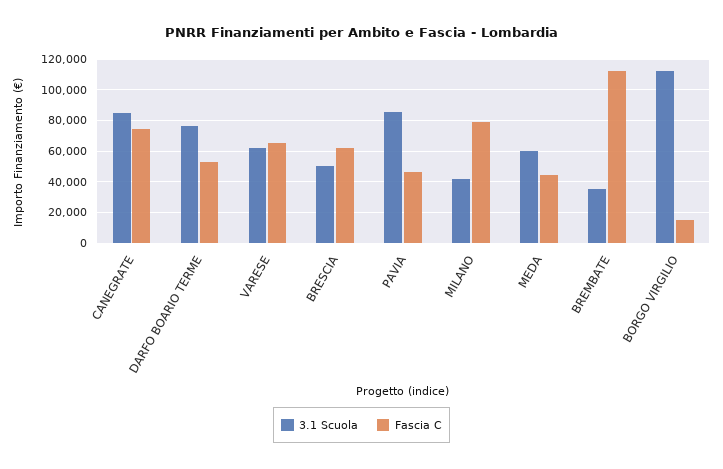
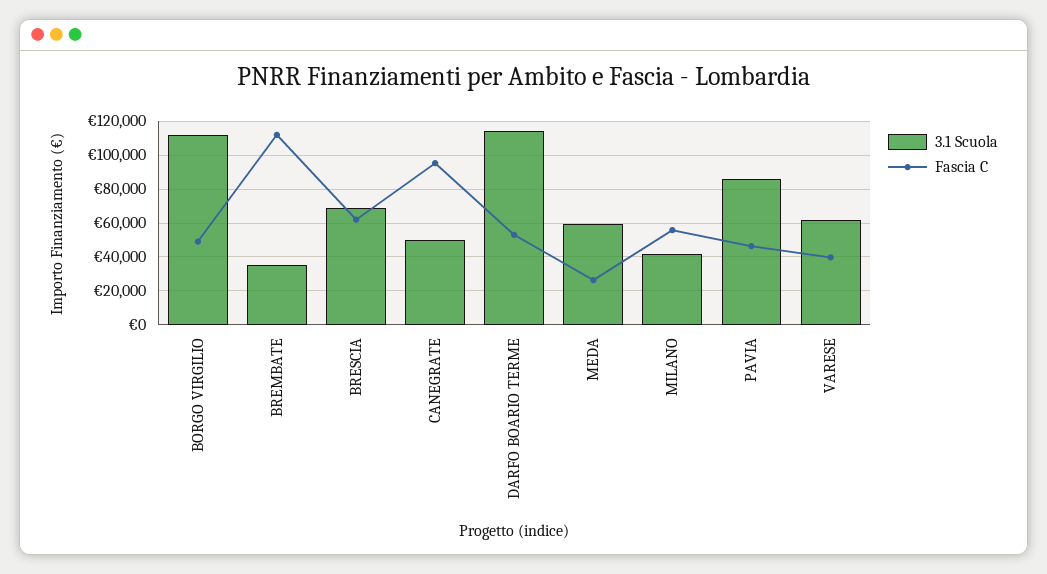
3.1 Scuola, CANEGRATE: 85000 -> 50000
Fascia C, CANEGRATE: 75000 -> 95000
3.1 Scuola, DARFO BOARIO TERME: 75000 -> 115000
Fascia C, VARESE: 65000 -> 40000
3.1 Scuola, BRESCIA: 50000 -> 70000
Fascia C, MILANO: 80000 -> 55000
Fascia C, MEDA: 45000 -> 25000
Fascia C, BORGO VIRGILIO: 15000 -> 50000

